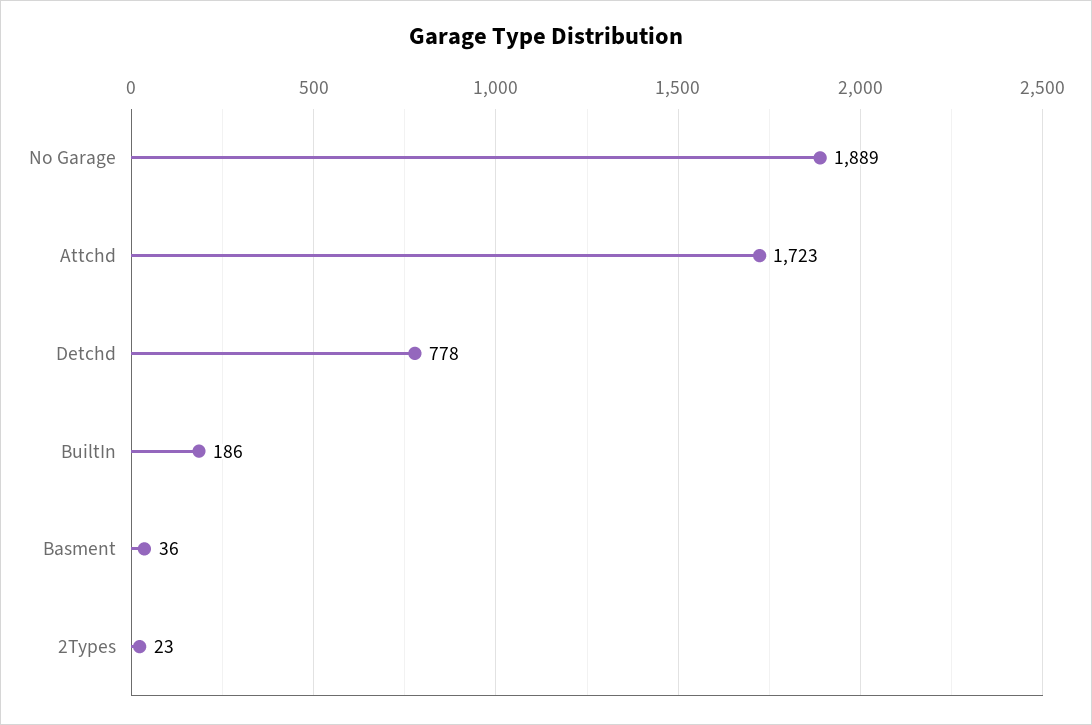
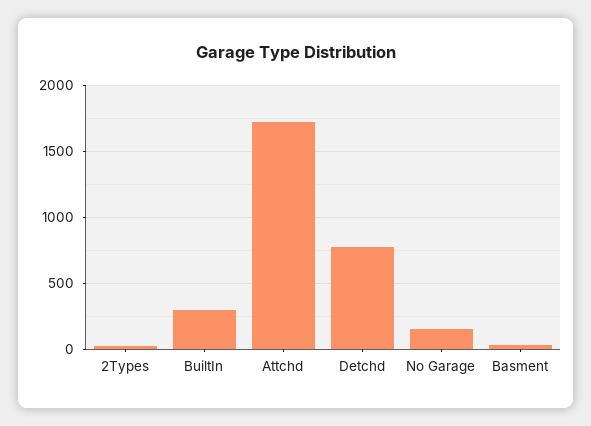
No Garage: 1889 -> 150
BuiltIn: 186 -> 300

